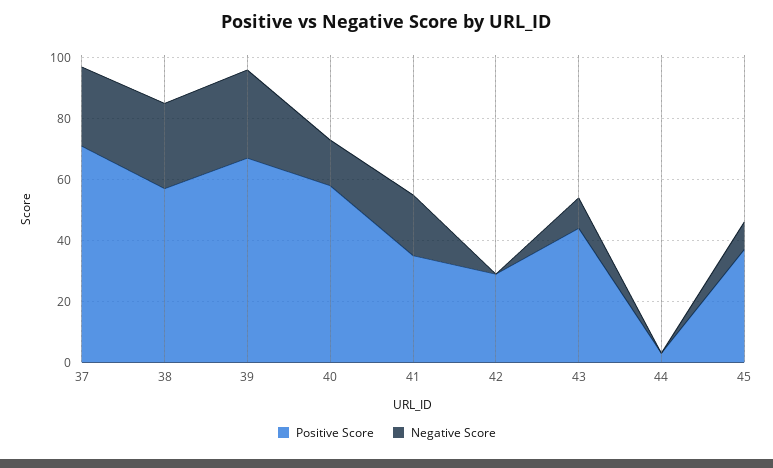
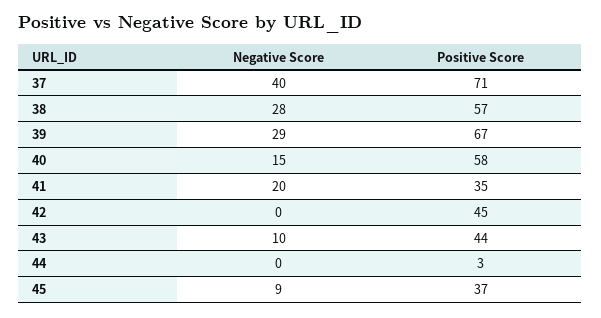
Negative Score, 37: 25 -> 40
Positive Score, 42: 30 -> 45

